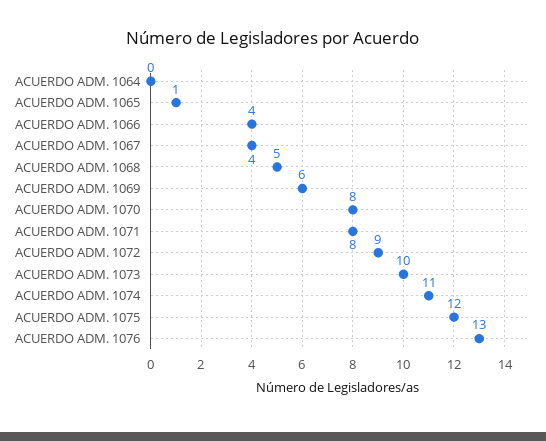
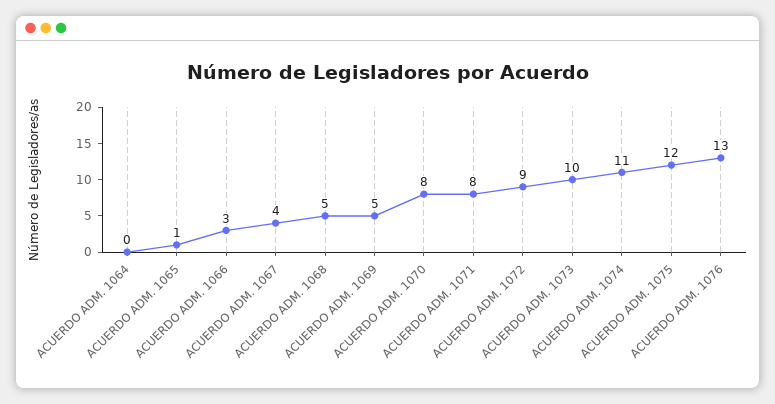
ACUERDO ADM. 1066: 4 -> 3
ACUERDO ADM. 1069: 6 -> 5

